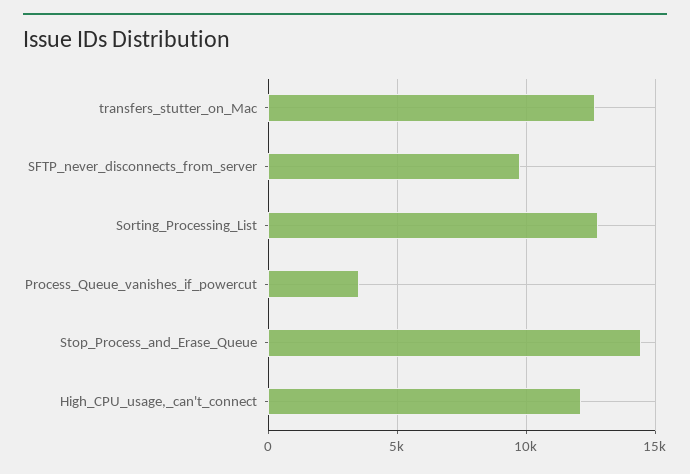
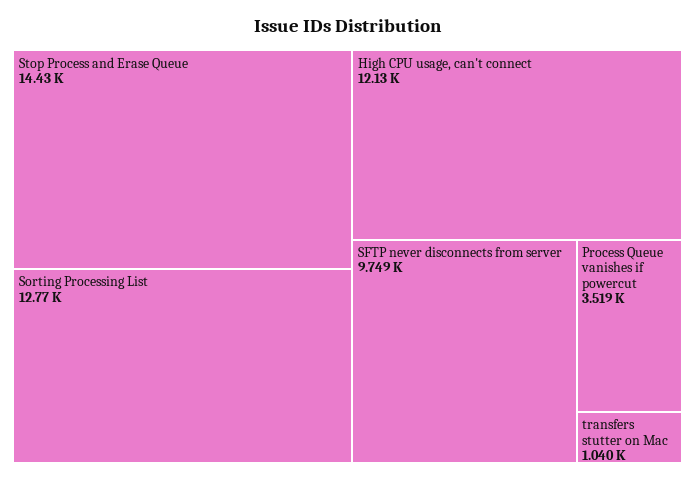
transfers_stutter_on_Mac: 12500 -> 1040

